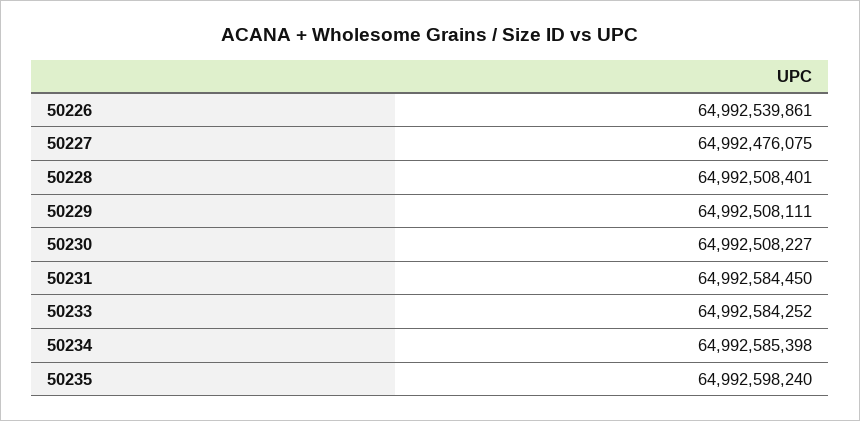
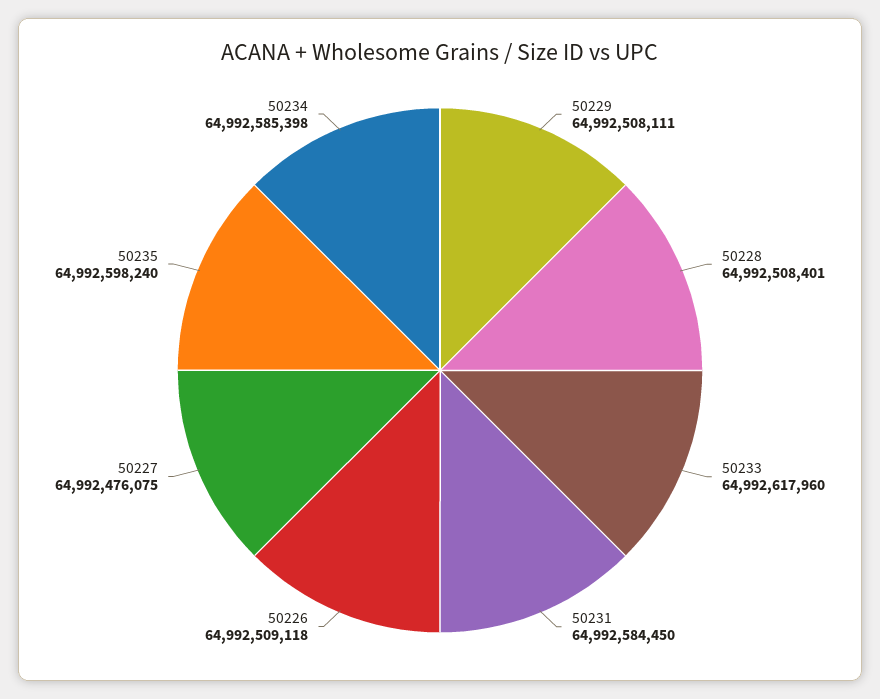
50226: 64992539861 -> 64992509118
50230: 64992508227 -> none
50233: 64992584252 -> 64992617960

